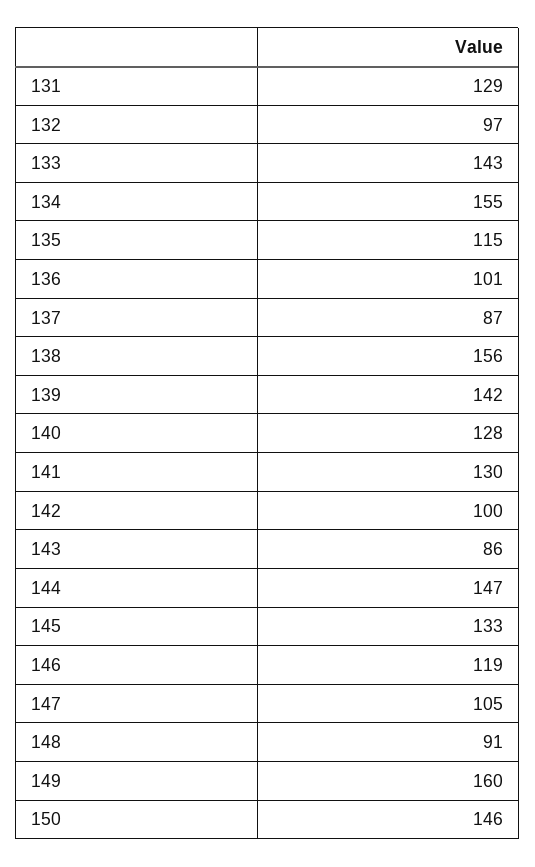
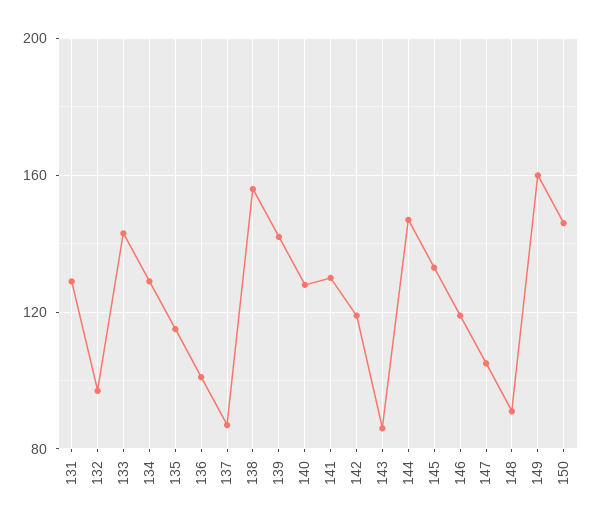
134: 155 -> 130
142: 100 -> 120

